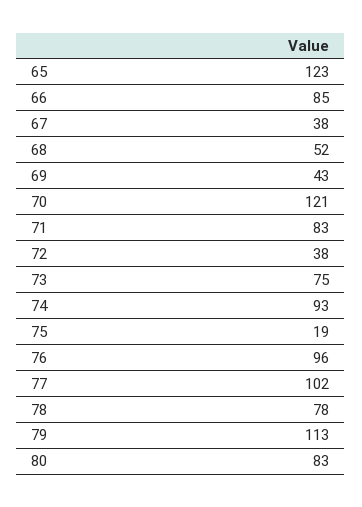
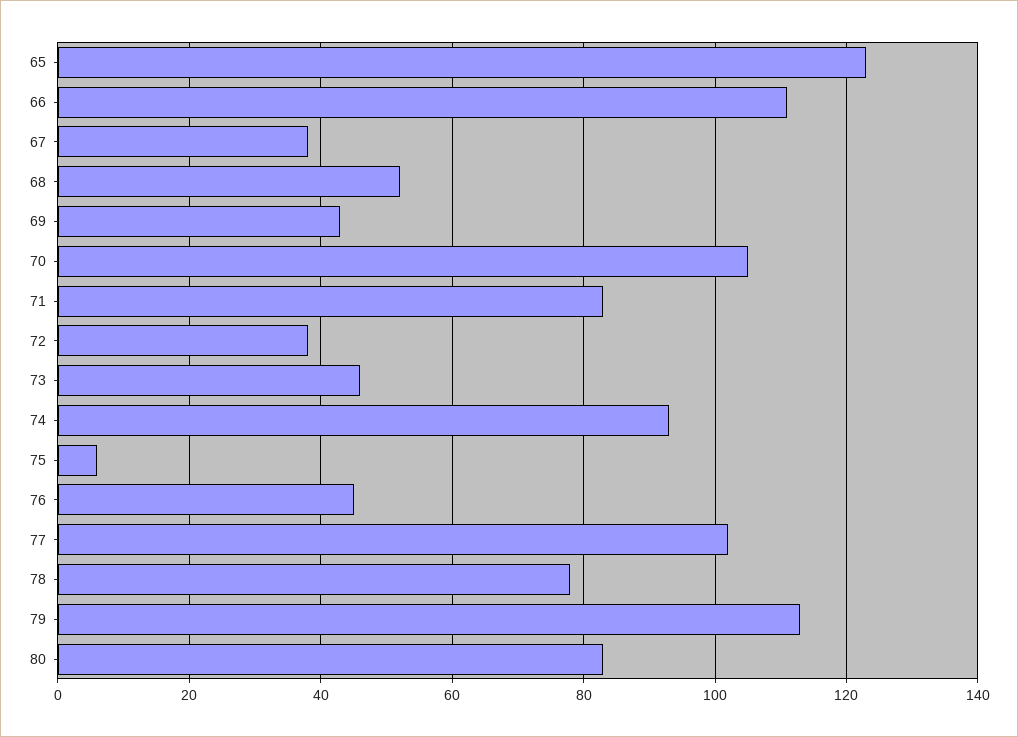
66: 85 -> 110
70: 121 -> 105
73: 75 -> 45
75: 19 -> 5
76: 96 -> 45

